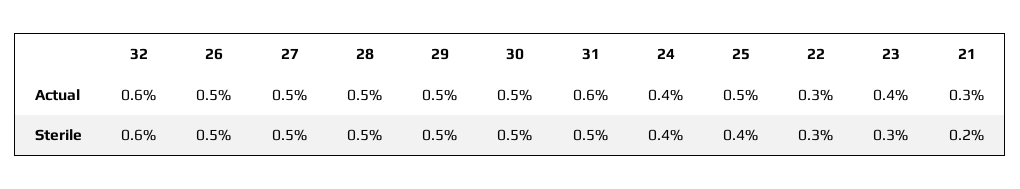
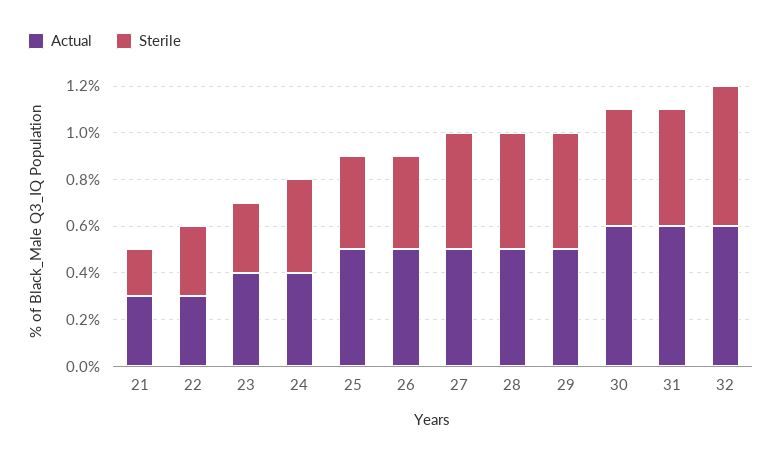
Actual, 30: 0.5 -> 0.6
Sterile, 26: 0.5 -> 0.4

